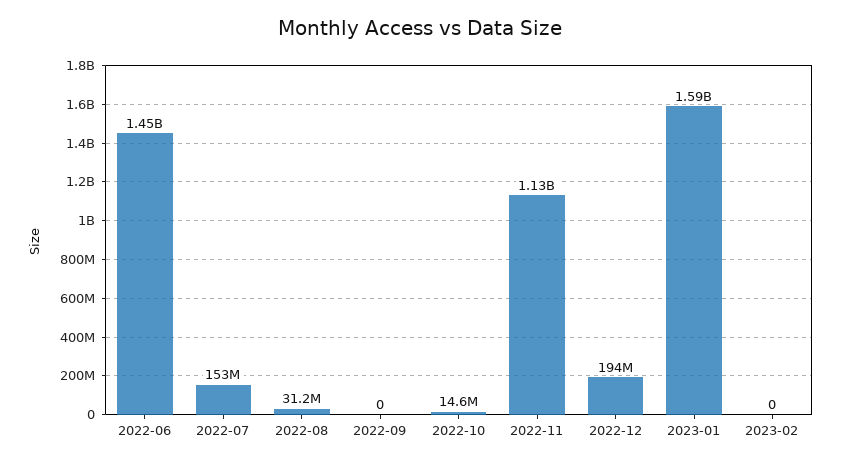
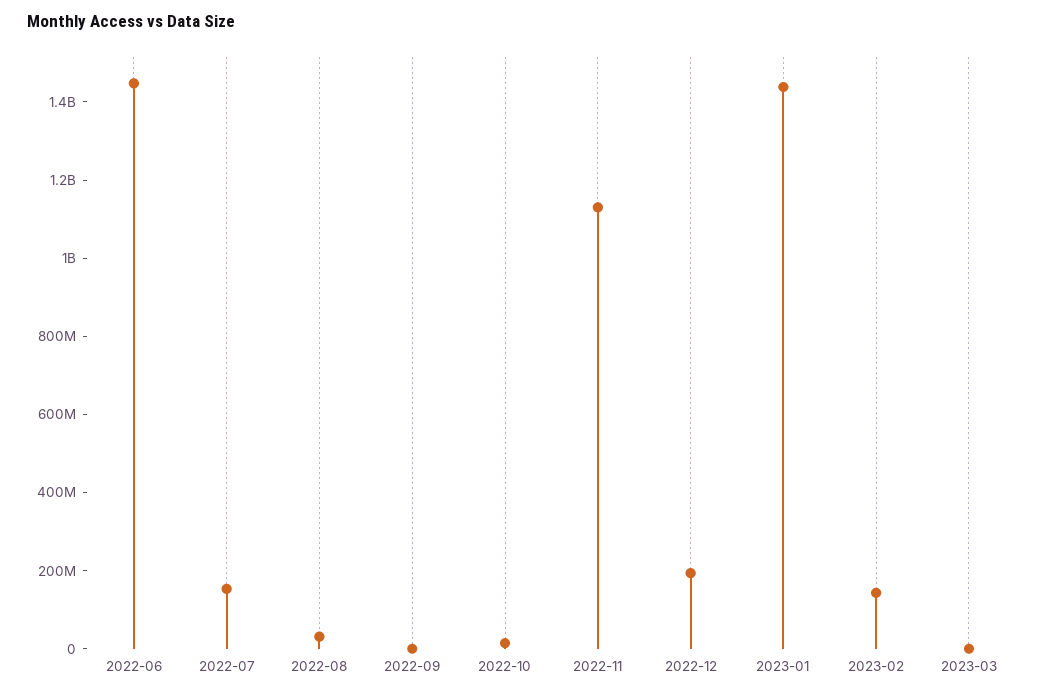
2023-01: 1590000000 -> 1450000000
2023-02: 0 -> 150000000
2023-03: none -> 0

